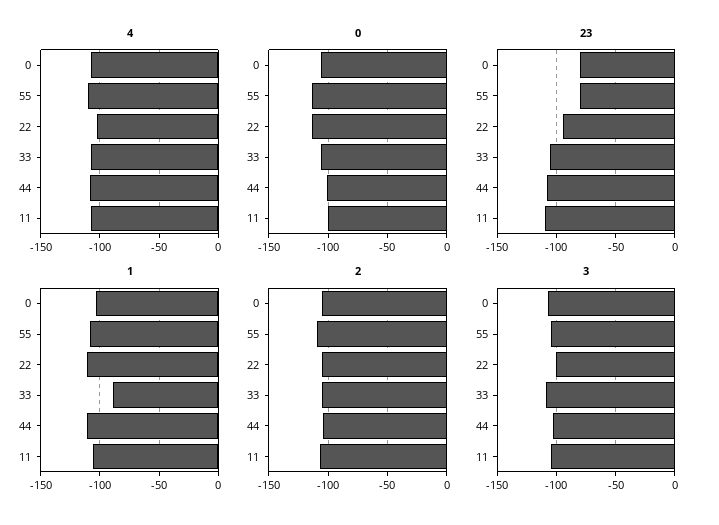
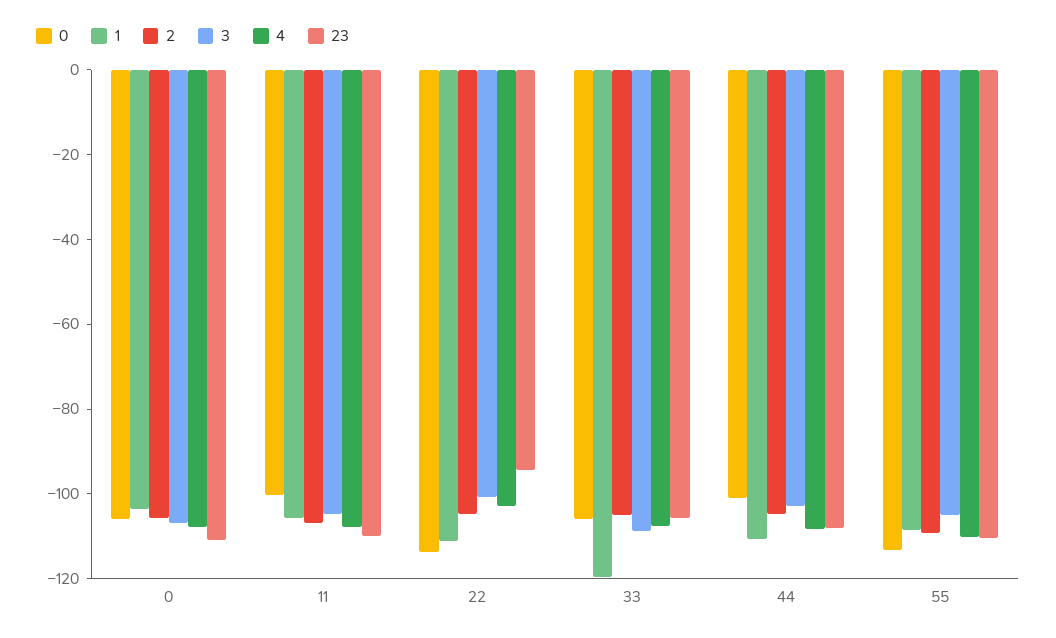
23, 0: -80 -> -110
23, 55: -80 -> -110
1, 33: -90 -> -120

